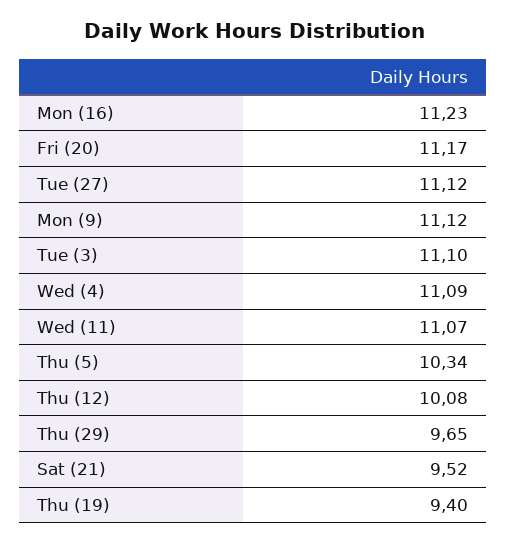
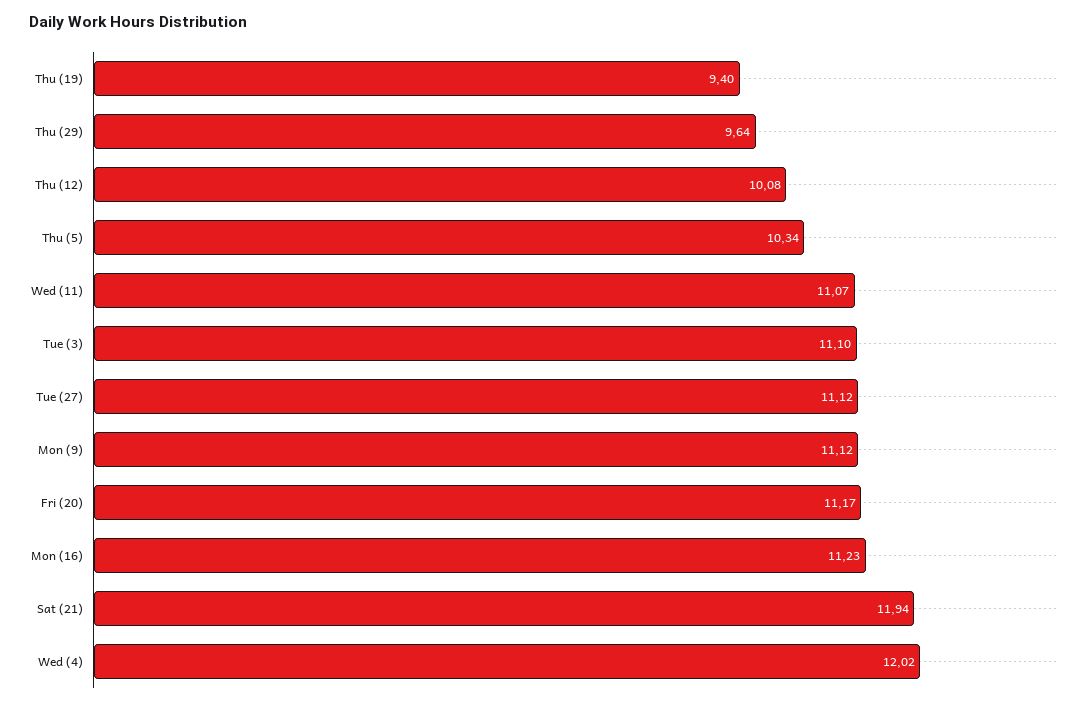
Wed (4): 11.09 -> 12.02
Thu (29): 9.65 -> 9.64
Sat (21): 9.52 -> 11.94

